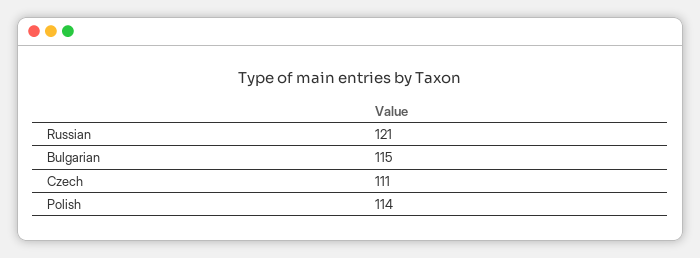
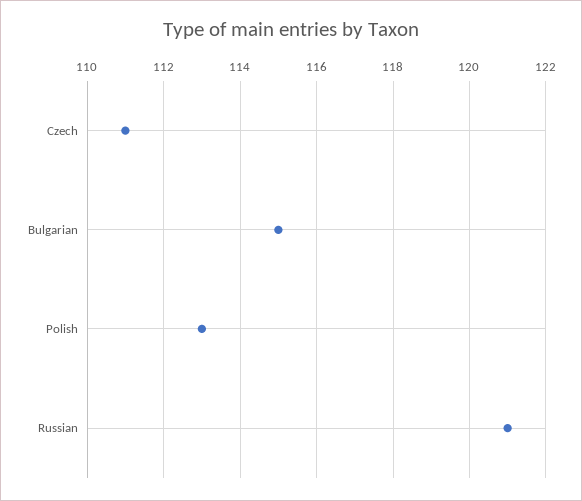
Polish: 114 -> 113

